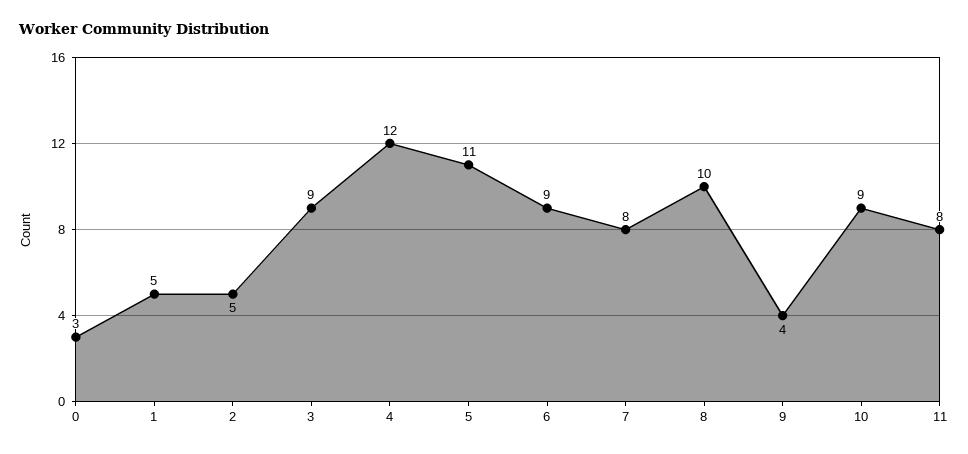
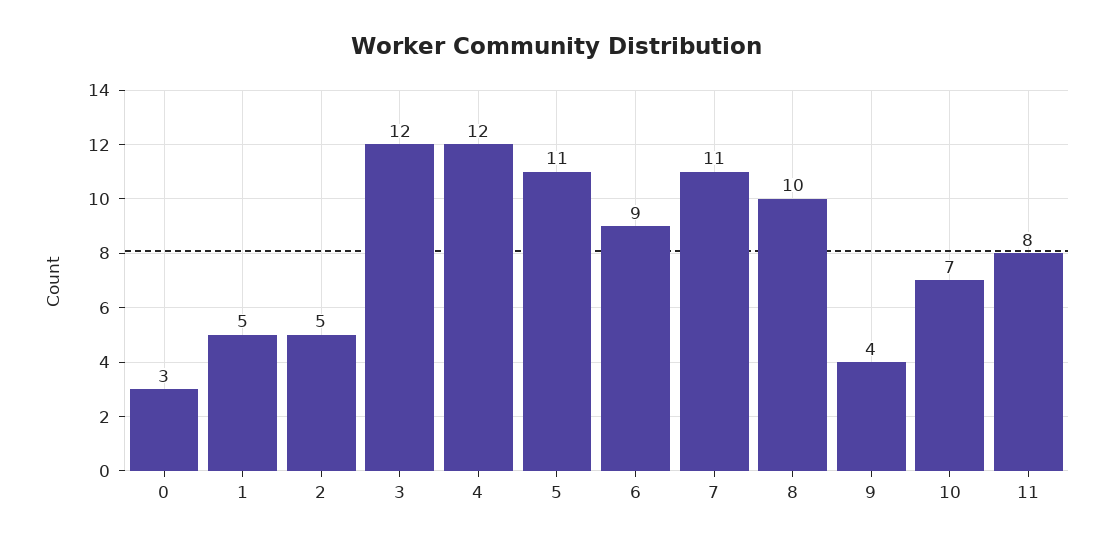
3: 9 -> 12
7: 8 -> 11
10: 9 -> 7

